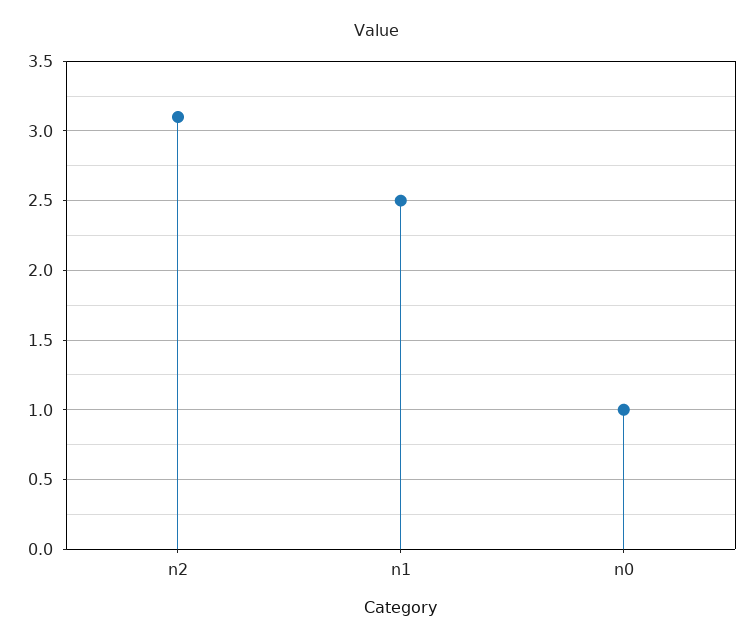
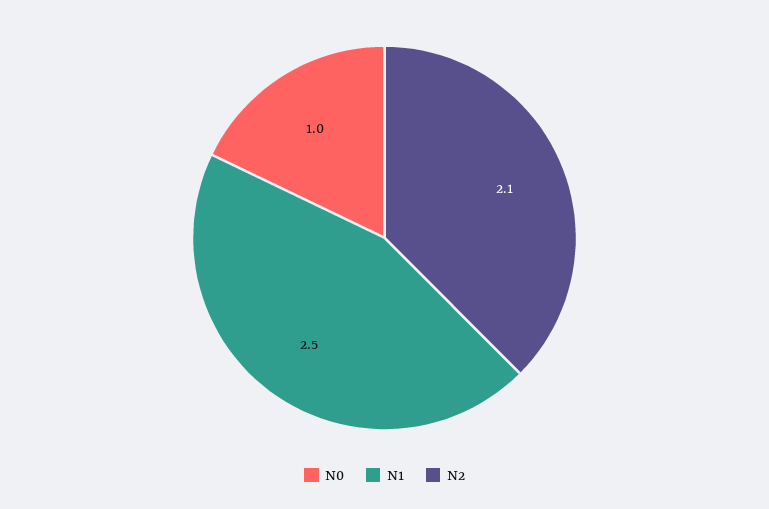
n2: 3.1 -> 2.1

